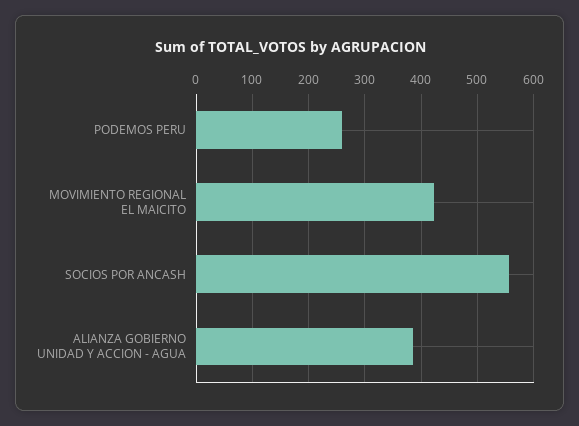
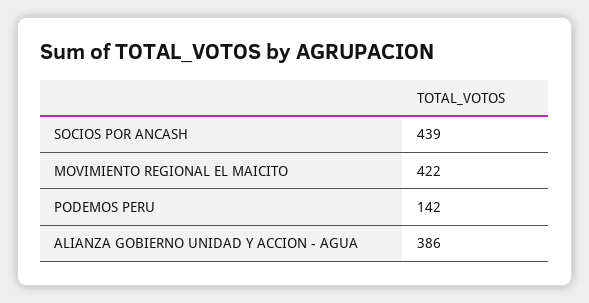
PODEMOS PERU: 260 -> 142
SOCIOS POR ANCASH: 560 -> 439

